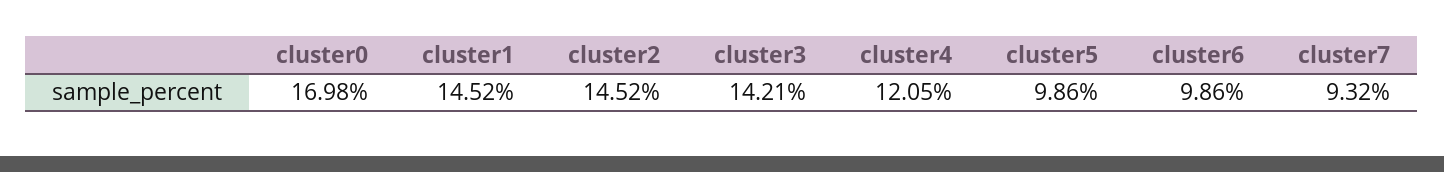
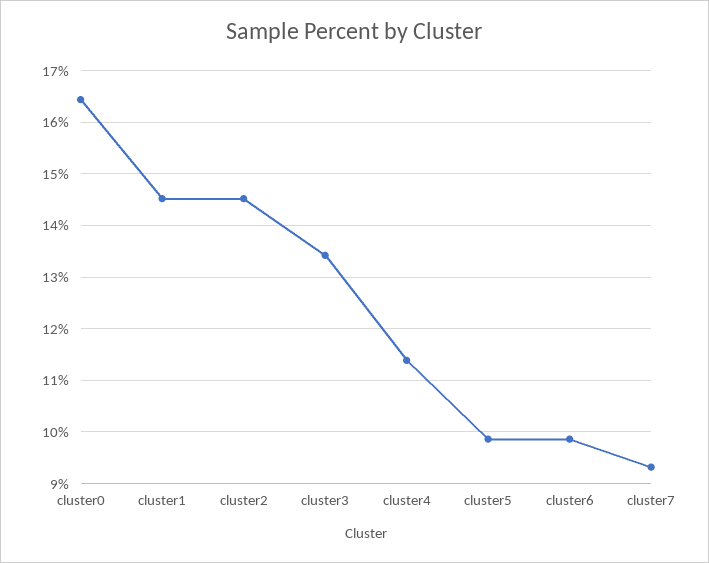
cluster0: 16.98 -> 16.4
cluster3: 14.21 -> 13.4
cluster4: 12.05 -> 11.4

